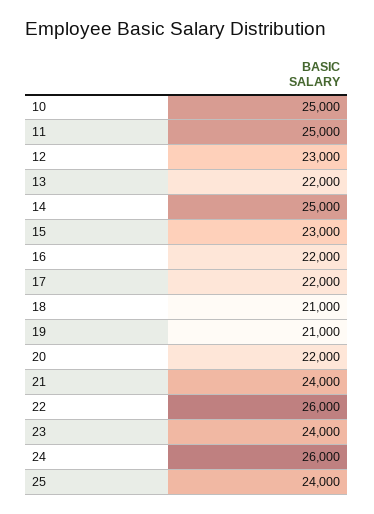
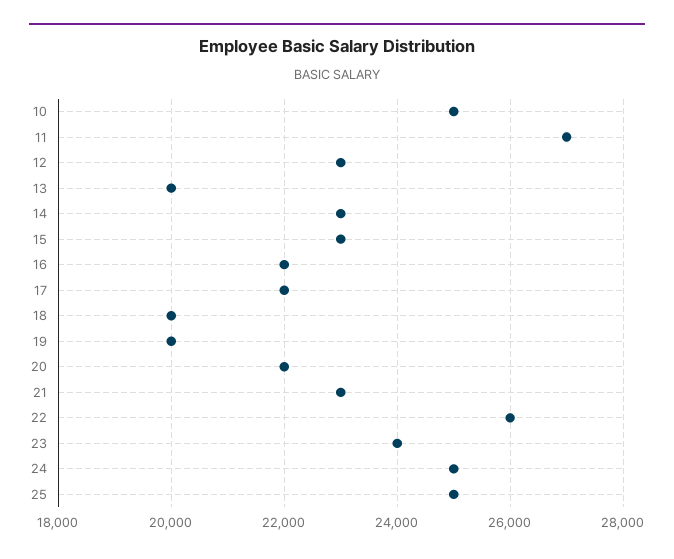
11: 25000 -> 27000
13: 22000 -> 20000
14: 25000 -> 23000
18: 21000 -> 20000
19: 21000 -> 20000
21: 24000 -> 23000
24: 26000 -> 25000
25: 24000 -> 25000

